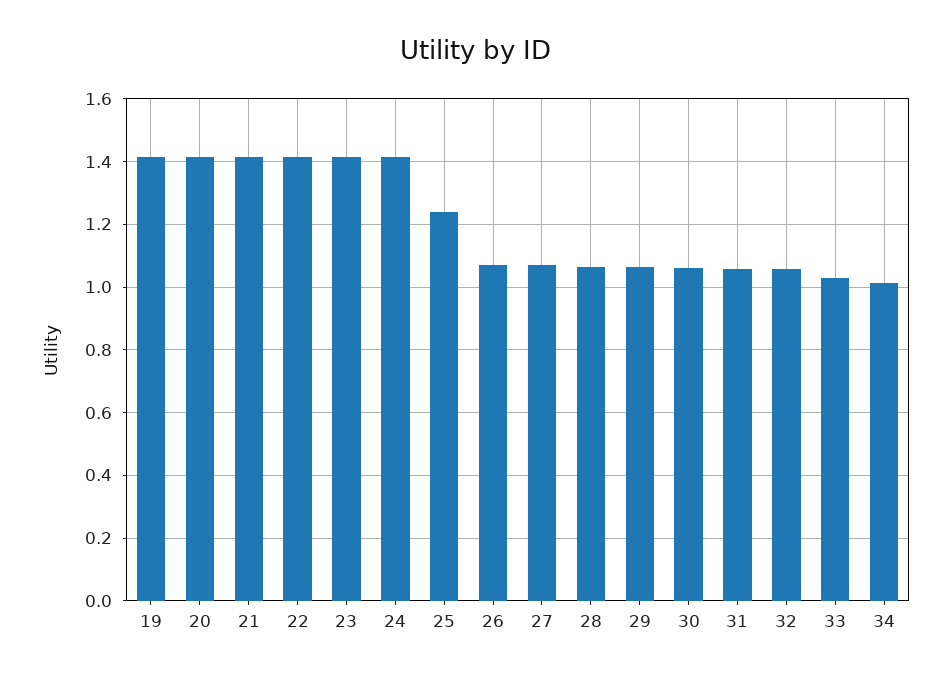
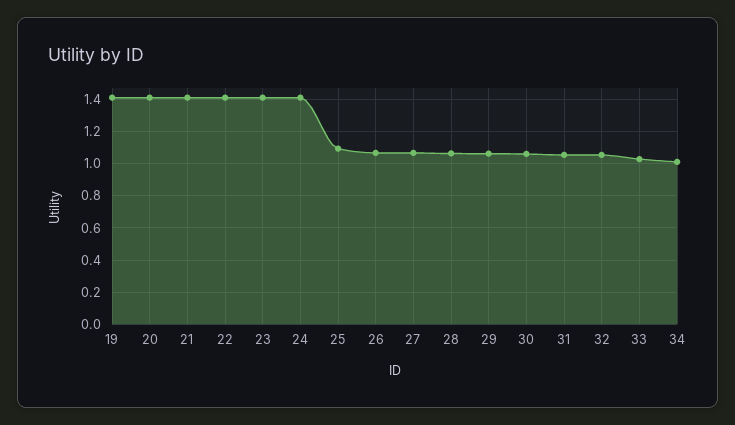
25: 1.24 -> 1.1

